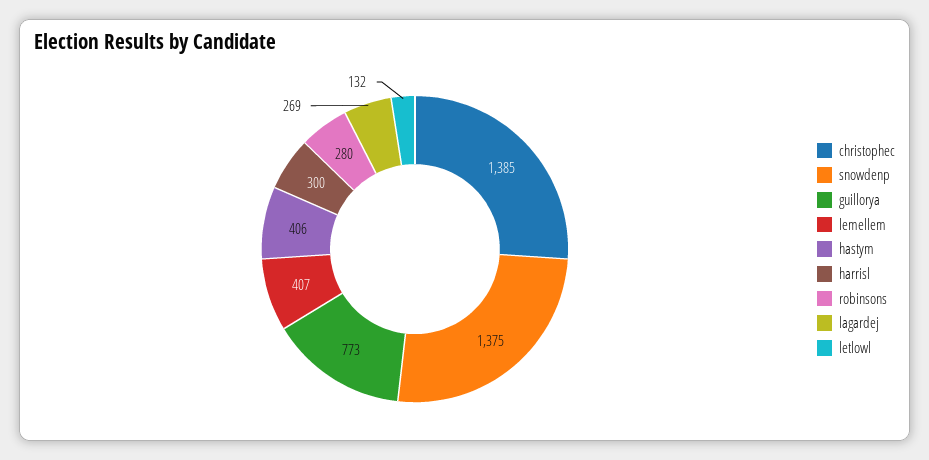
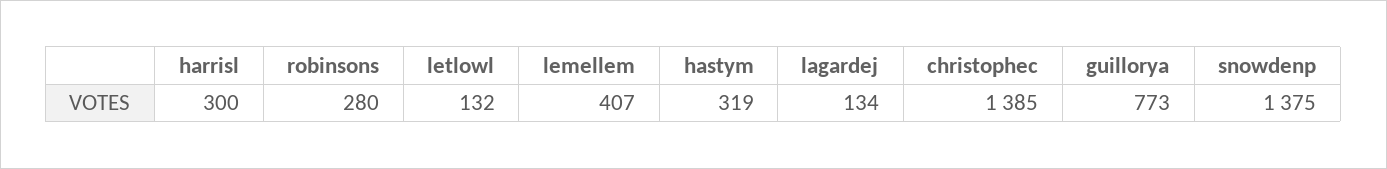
hastym: 406 -> 319
lagardej: 269 -> 134

